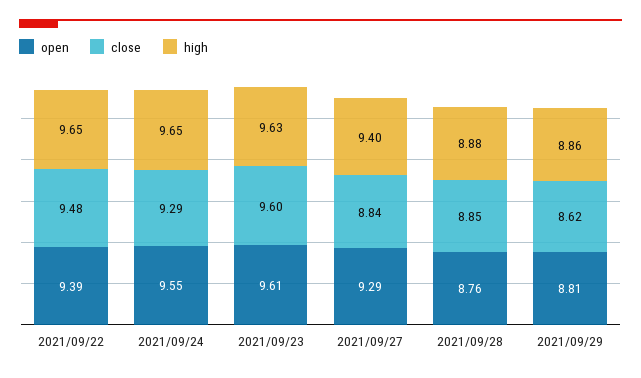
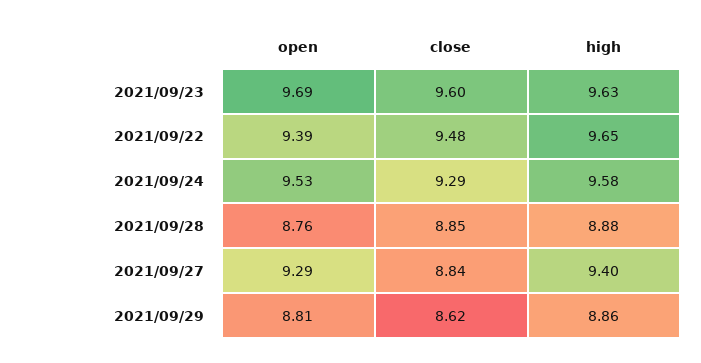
open, 2021/09/24: 9.55 -> 9.53
high, 2021/09/24: 9.65 -> 9.58
open, 2021/09/23: 9.61 -> 9.69

